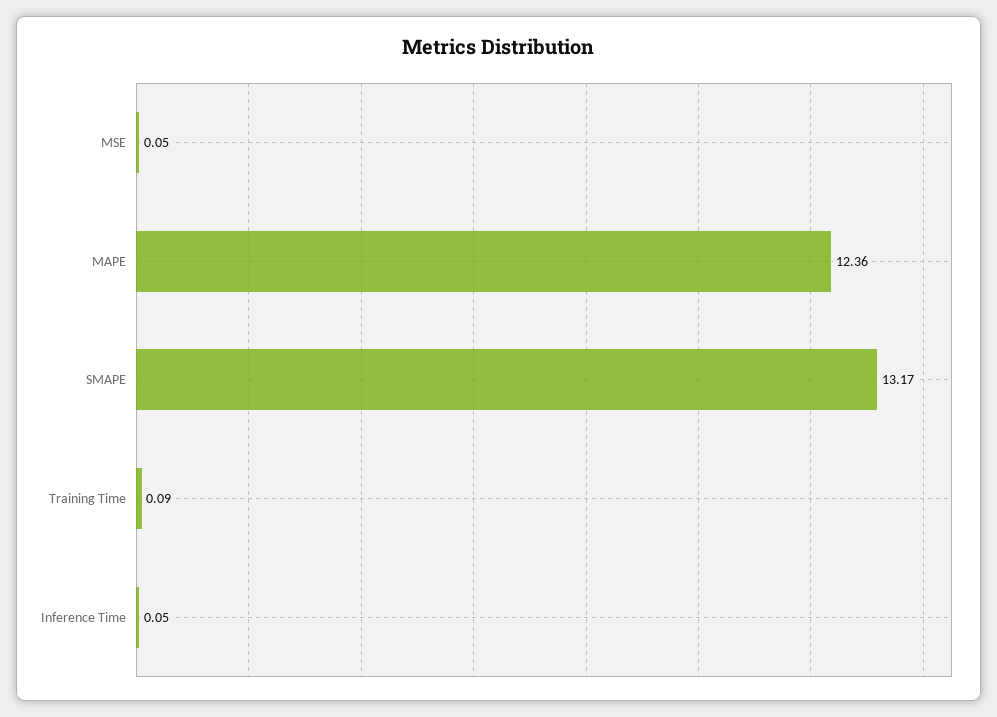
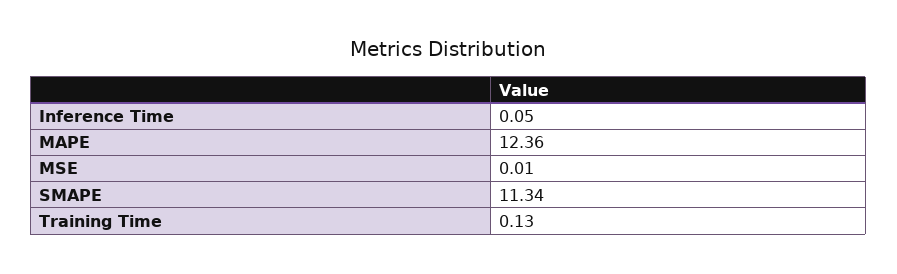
MSE: 0.05 -> 0.01
SMAPE: 13.17 -> 11.34
Training Time: 0.09 -> 0.13

